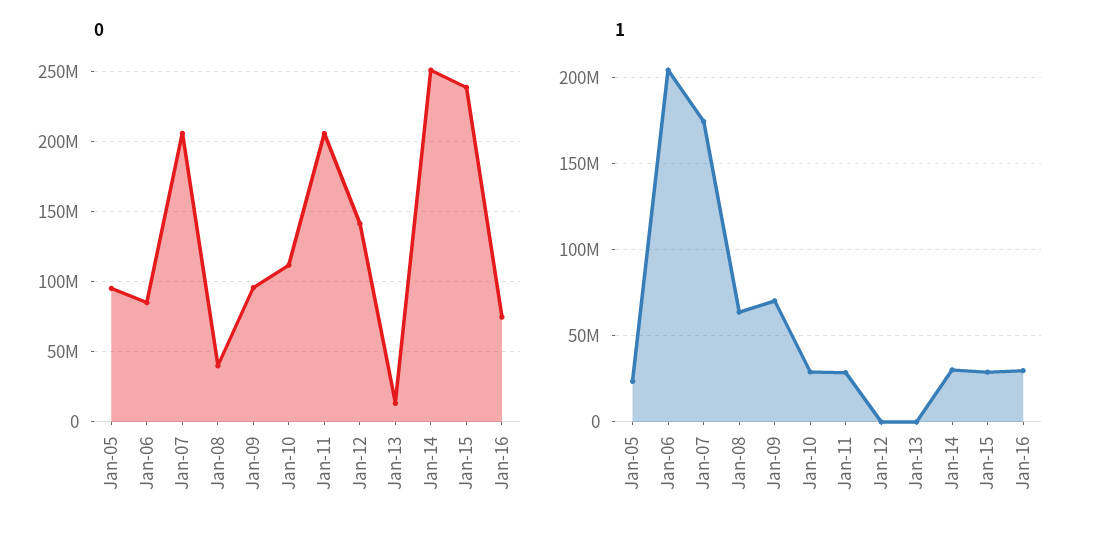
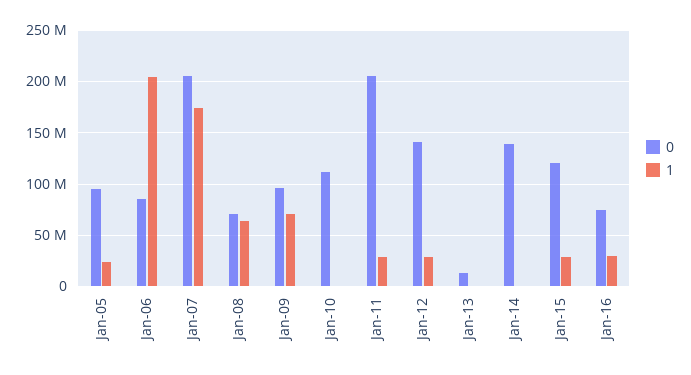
0, Jan-08: 40000000 -> 70000000
0, Jan-14: 250000000 -> 140000000
0, Jan-15: 240000000 -> 120000000
1, Jan-10: 30000000 -> 0
1, Jan-12: 0 -> 30000000
1, Jan-14: 30000000 -> 0

